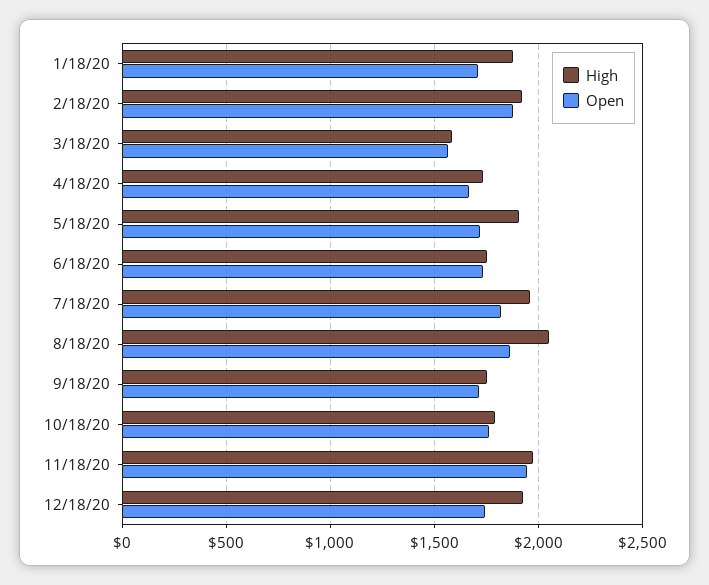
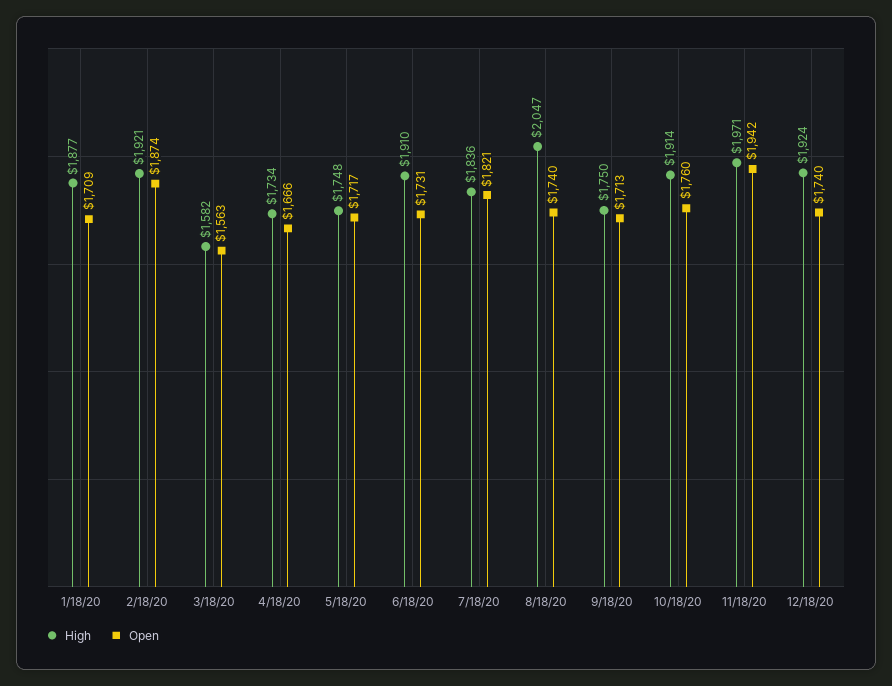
High, 5/18/20: 1900 -> 1748
High, 6/18/20: 1750 -> 1910
High, 7/18/20: 1950 -> 1836
Open, 8/18/20: 1850 -> 1740
High, 10/18/20: 1800 -> 1914

